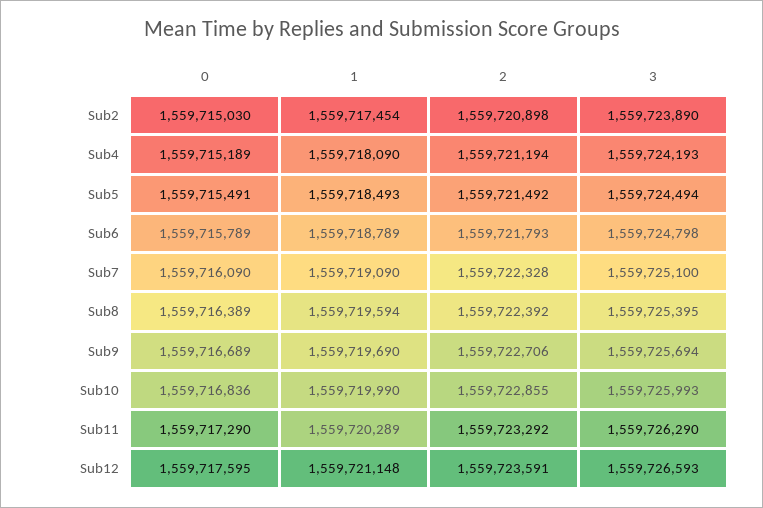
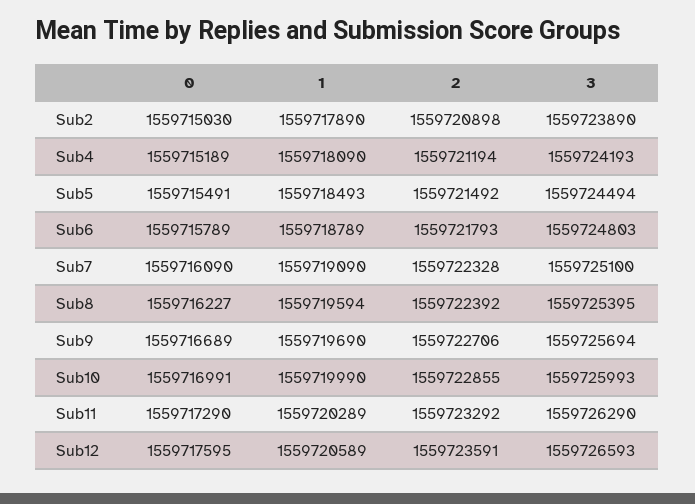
1, Sub2: 1559717454 -> 1559717890
3, Sub6: 1559724798 -> 1559724803
0, Sub8: 1559716389 -> 1559716227
0, Sub10: 1559716836 -> 1559716991
1, Sub12: 1559721148 -> 1559720589

